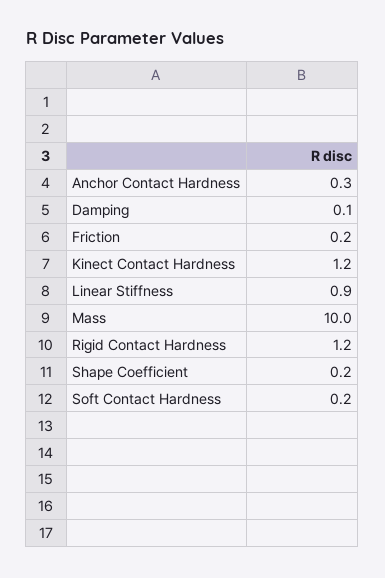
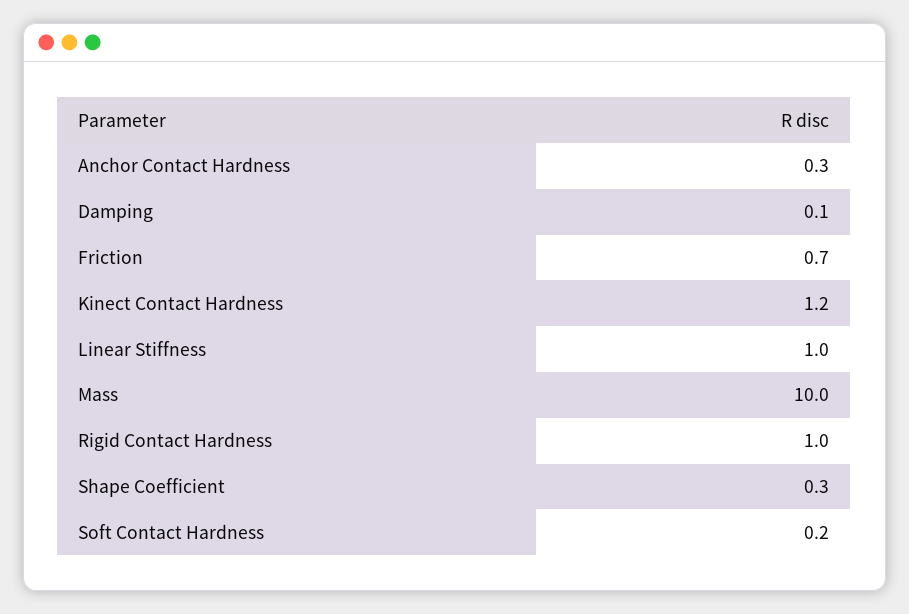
Friction: 0.2 -> 0.7
Linear Stiffness: 0.9 -> 1
Rigid Contact Hardness: 1.2 -> 1
Shape Coefficient: 0.2 -> 0.3

